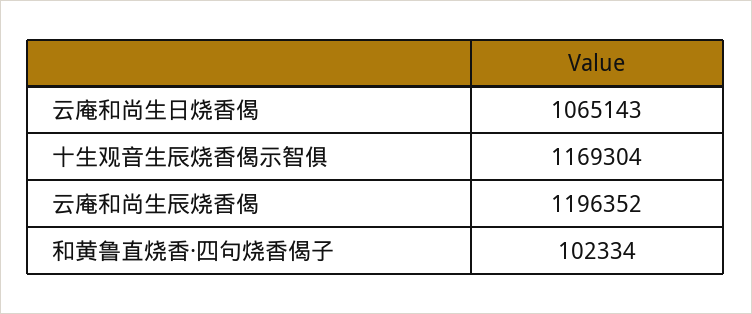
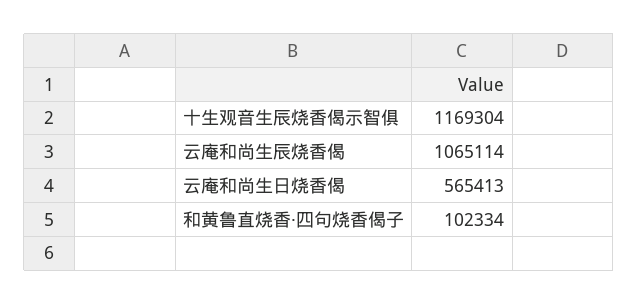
云庵和尚生日烧香偈: 1065143 -> 565413
云庵和尚生辰烧香偈: 1196352 -> 1065114

